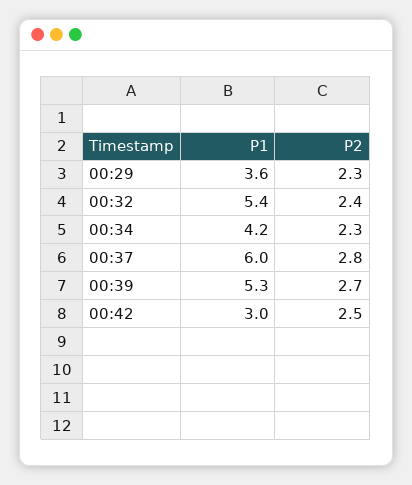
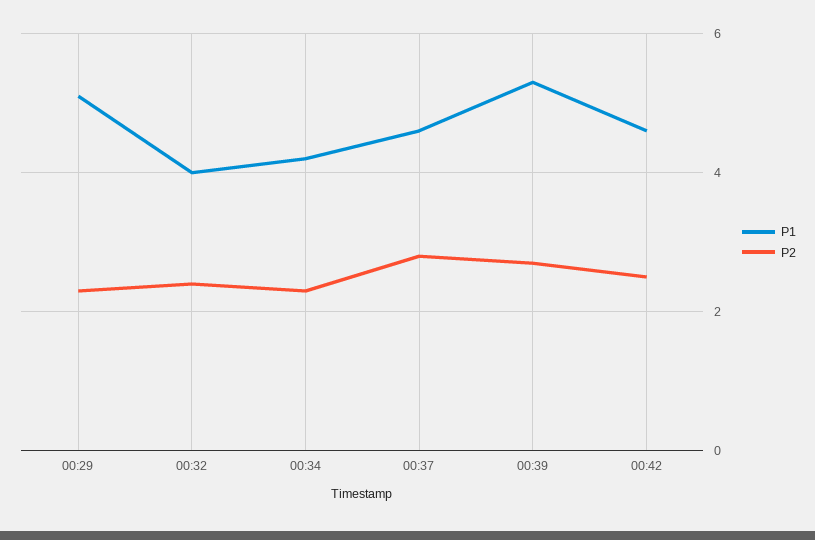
P1, 00:29: 3.6 -> 5
P1, 00:32: 5.4 -> 4
P1, 00:37: 6 -> 4.5
P1, 00:42: 3 -> 4.5

